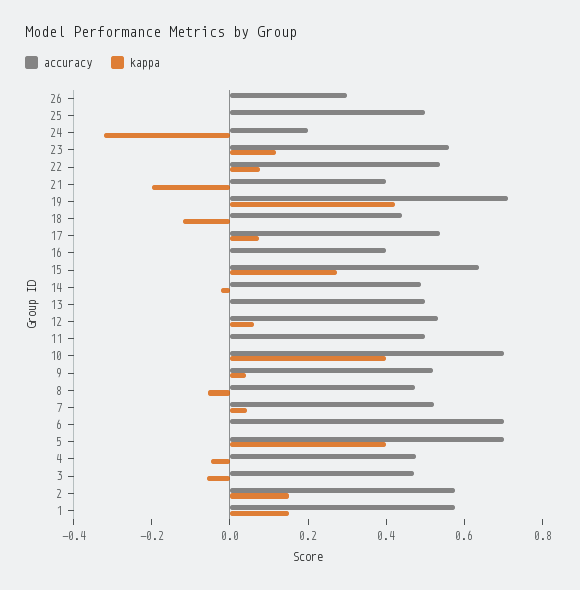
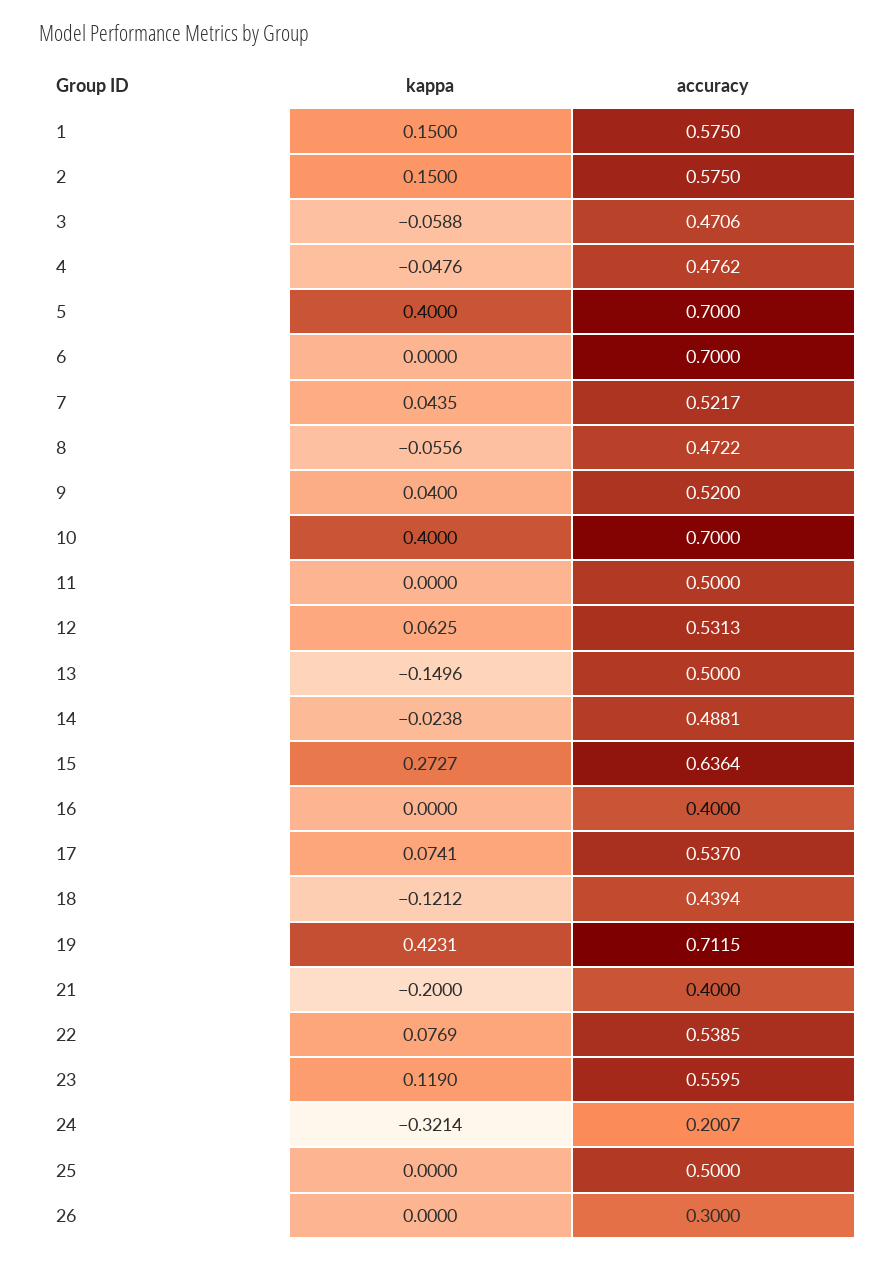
kappa, 13: 0 -> -0.1496

